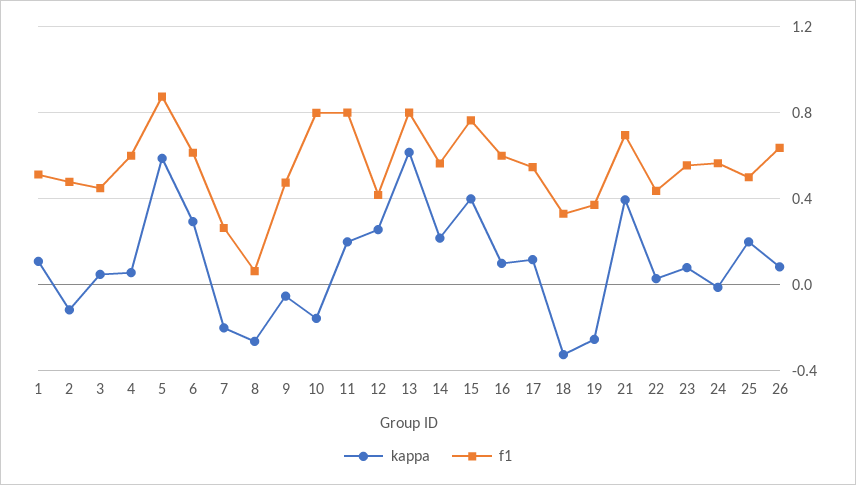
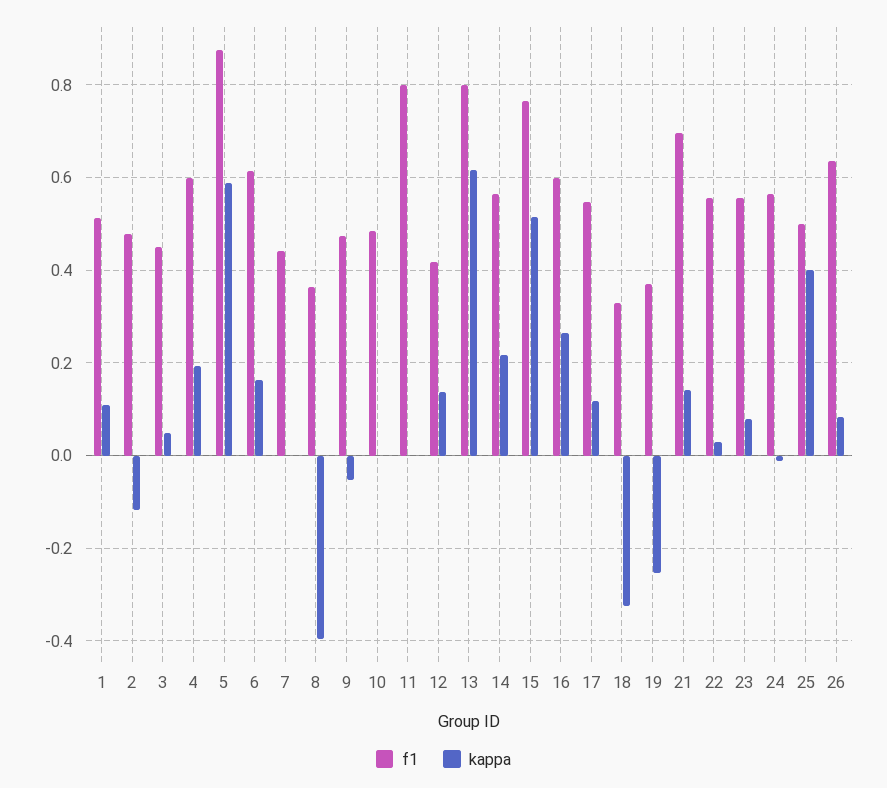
kappa, 4: 0.05 -> 0.2
kappa, 6: 0.3 -> 0.16
kappa, 7: -0.2 -> 0
f1, 7: 0.25 -> 0.44
kappa, 8: -0.25 -> -0.4
f1, 8: 0.05 -> 0.36
kappa, 10: -0.15 -> 0
f1, 10: 0.8 -> 0.48
kappa, 11: 0.2 -> 0
kappa, 12: 0.25 -> 0.14
kappa, 15: 0.4 -> 0.52
kappa, 16: 0.1 -> 0.26
kappa, 21: 0.4 -> 0.14
f1, 22: 0.45 -> 0.56
kappa, 25: 0.2 -> 0.4

